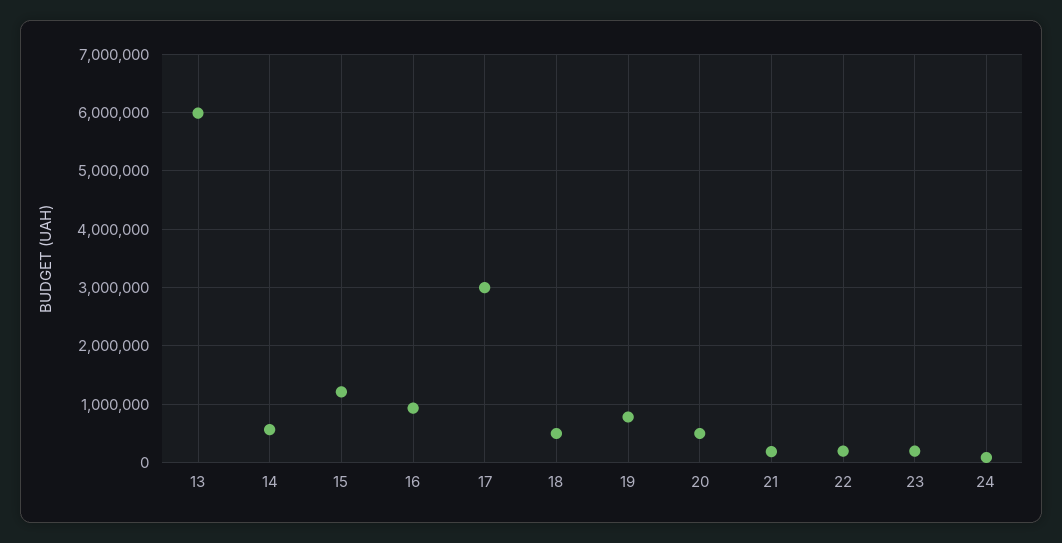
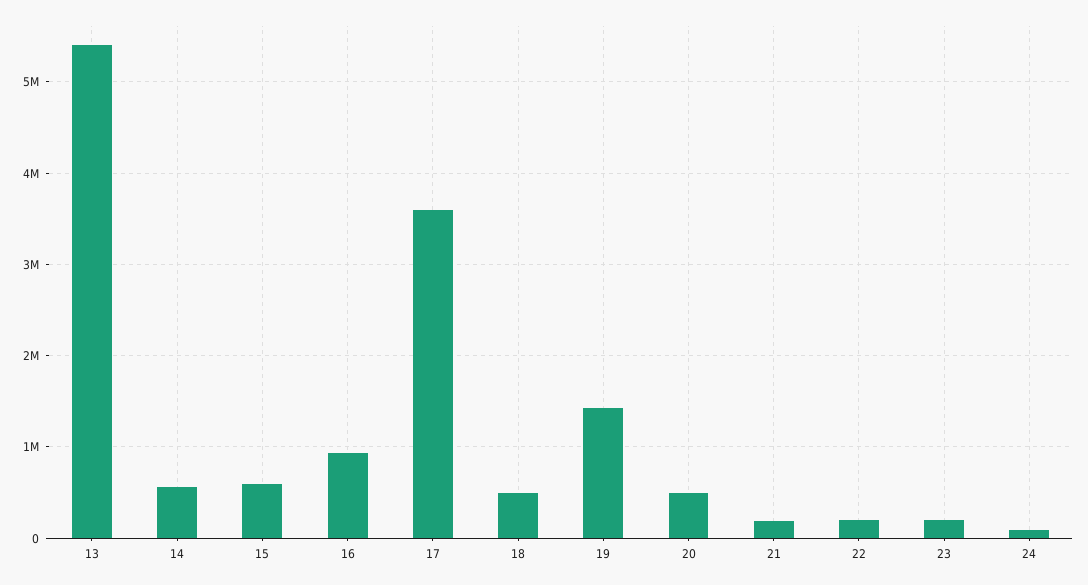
13: 6000000 -> 5400000
15: 1200000 -> 600000
17: 3000000 -> 3600000
19: 800000 -> 1400000

